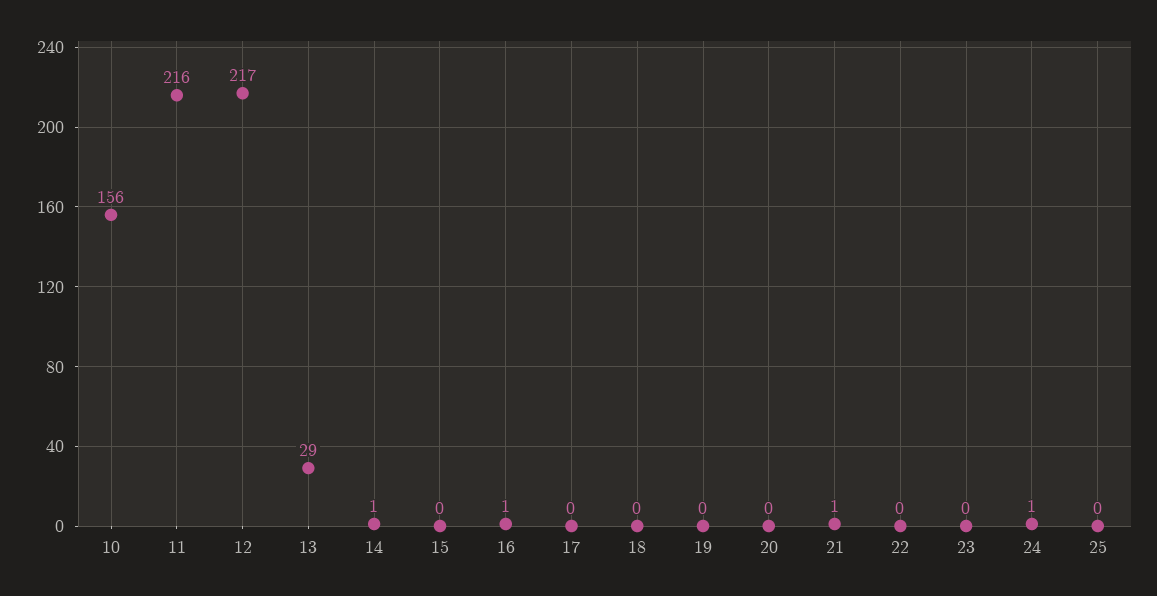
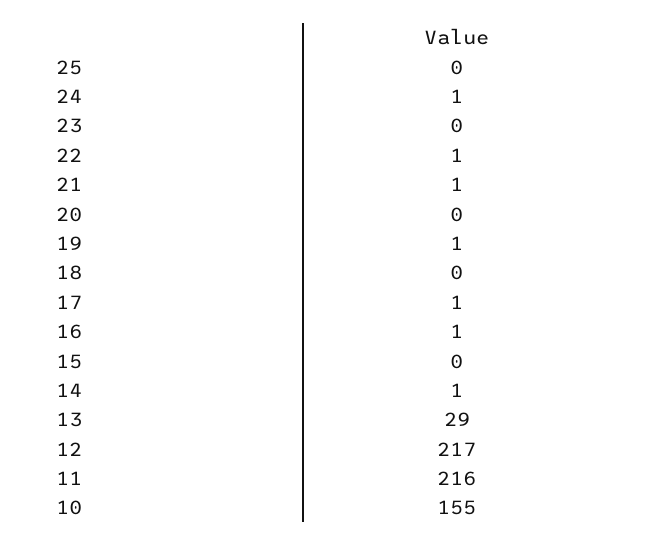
10: 156 -> 155
17: 0 -> 1
19: 0 -> 1
22: 0 -> 1

